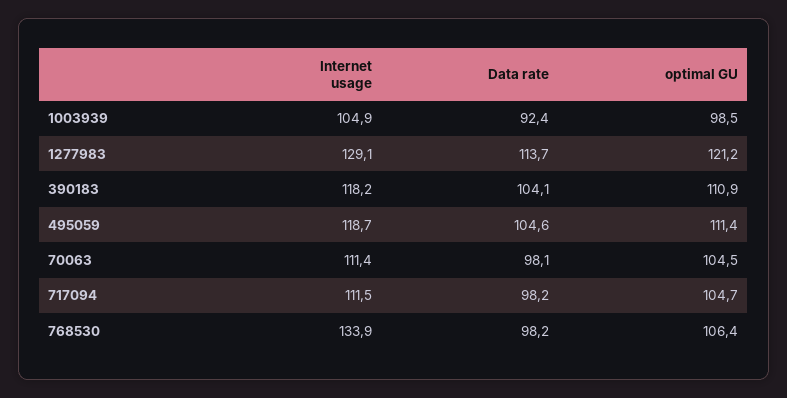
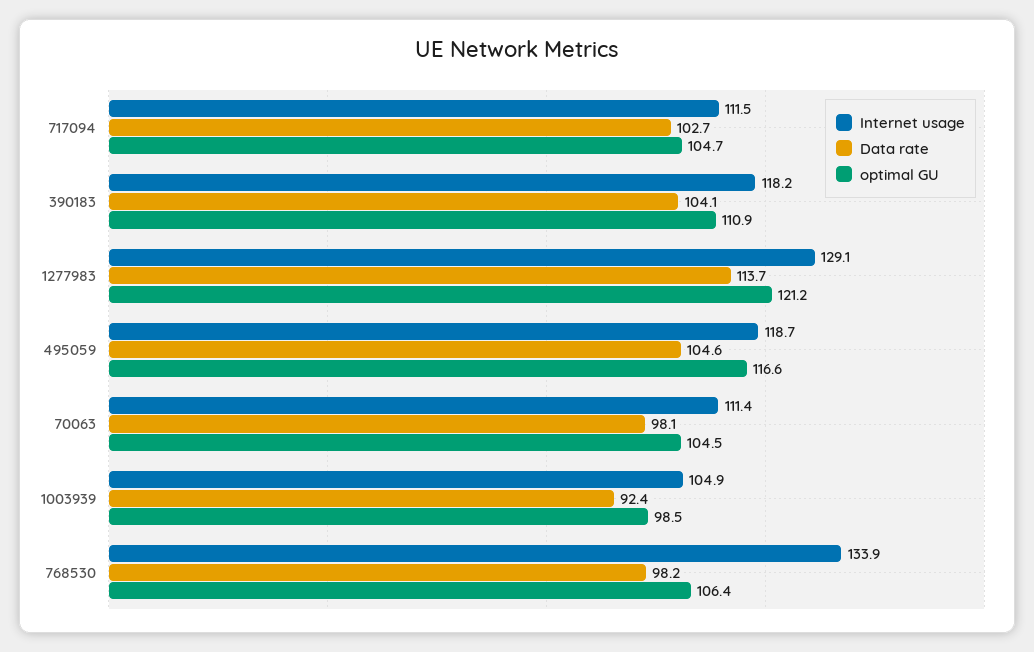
optimal GU, 495059: 111.4 -> 116.6
Data rate, 717094: 98.2 -> 102.7

